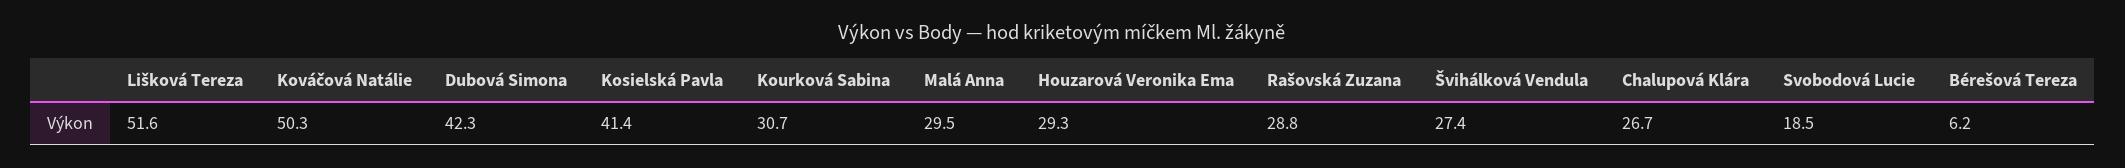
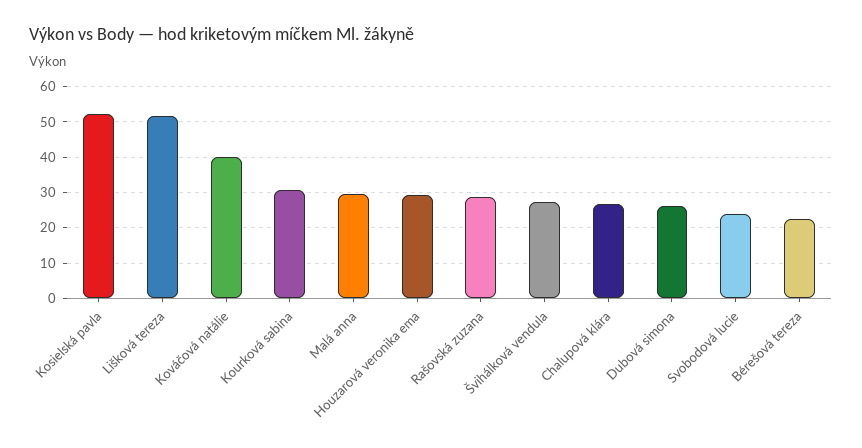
Kováčová Natálie: 50.3 -> 40
Dubová Simona: 42.3 -> 26
Kosielská Pavla: 41.4 -> 52
Svobodová Lucie: 18.5 -> 24
Bérešová Tereza: 6.2 -> 22

